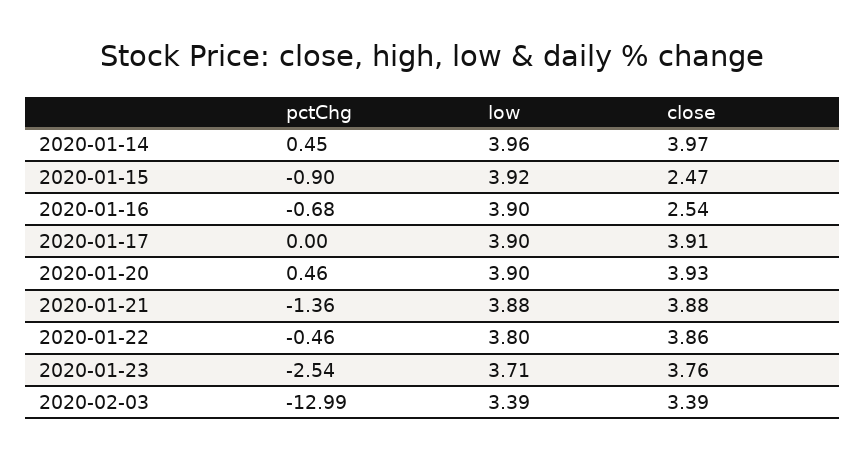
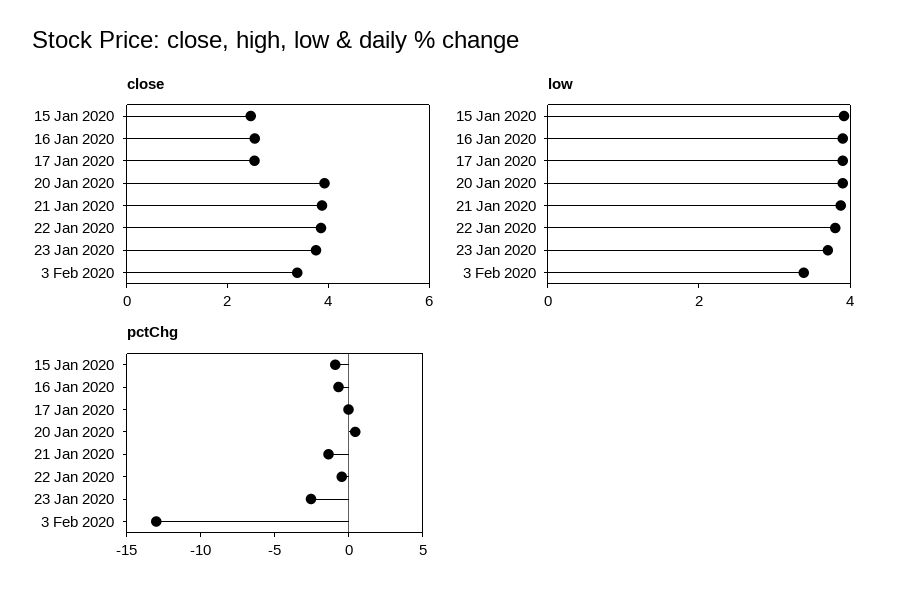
pctChg, 2020-01-14: 0.45 -> none
low, 2020-01-14: 3.96 -> none
close, 2020-01-14: 3.97 -> none
close, 2020-01-17: 3.91 -> 2.5

